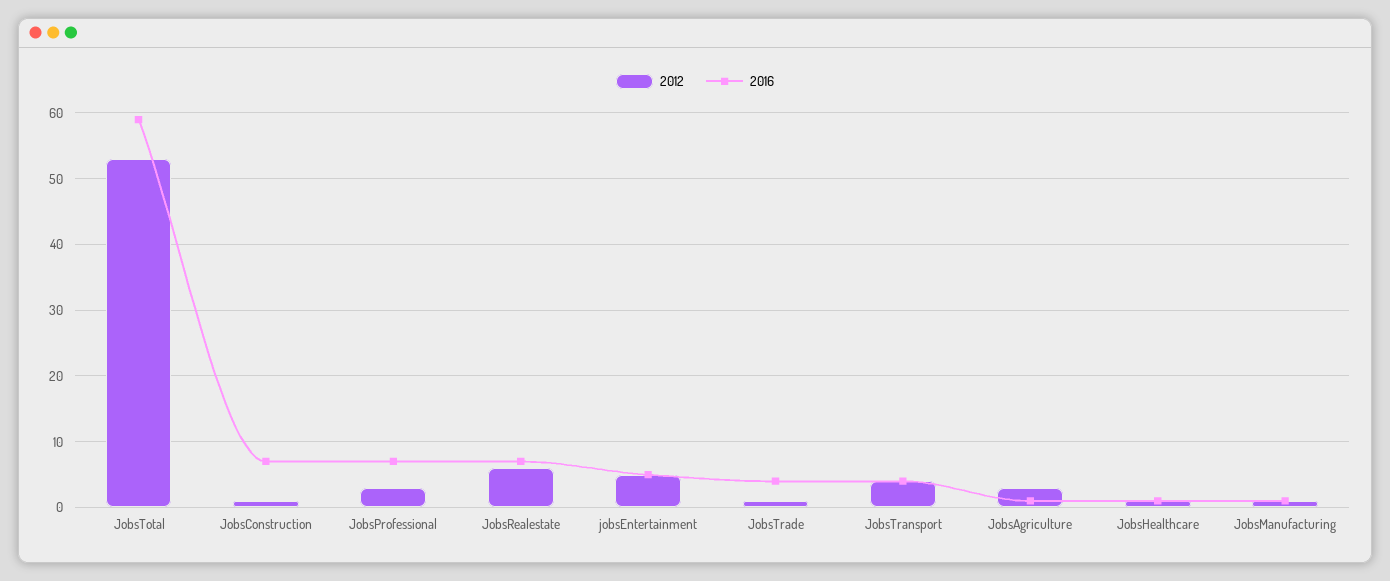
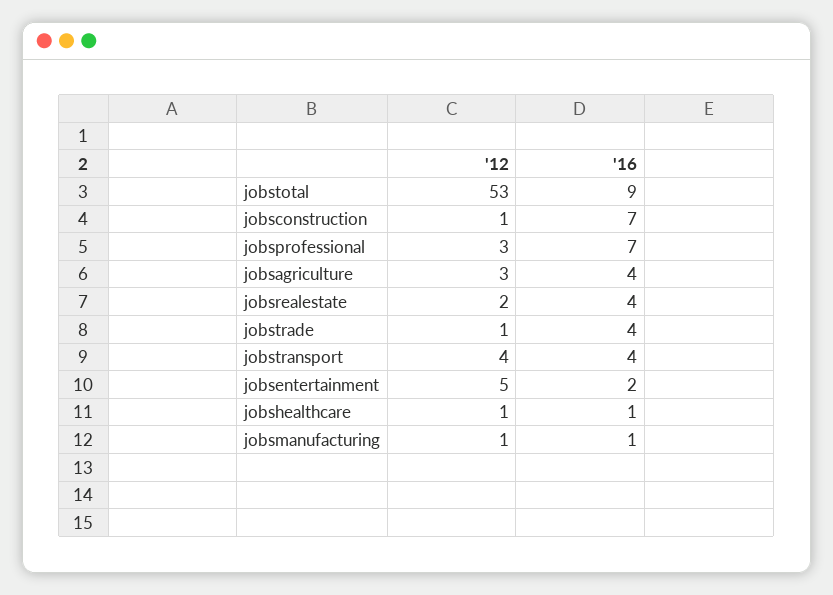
2016, JobsTotal: 59 -> 9
2012, JobsRealestate: 6 -> 2
2016, JobsRealestate: 7 -> 4
2016, jobsEntertainment: 5 -> 2
2016, JobsAgriculture: 1 -> 4

